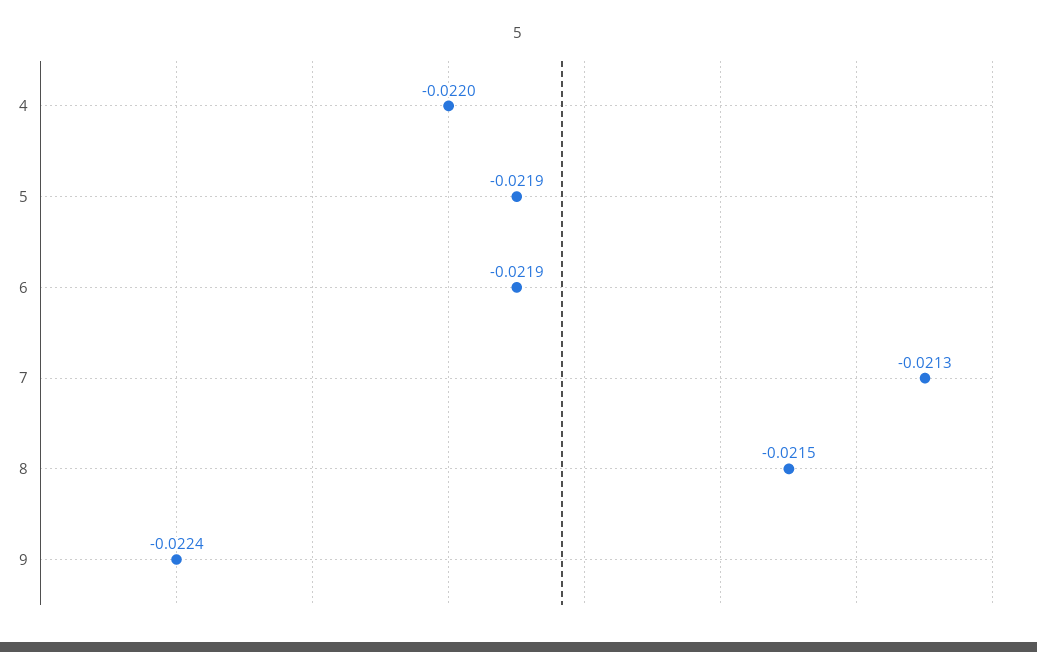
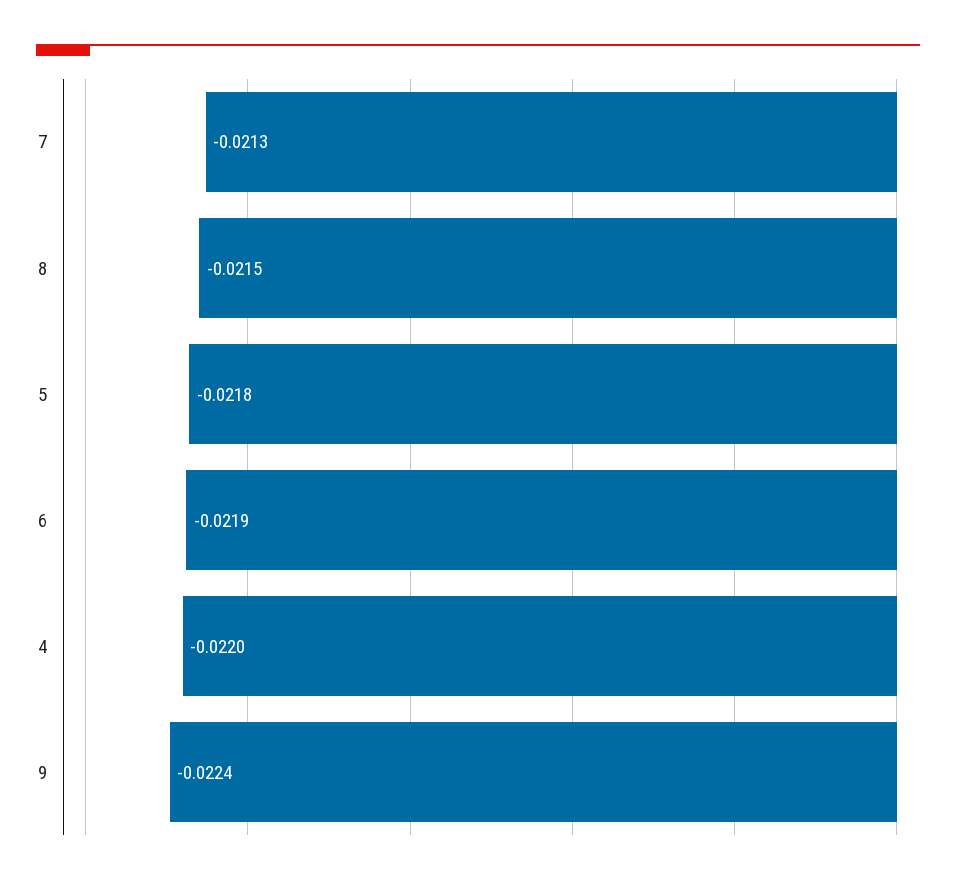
5: -0.0219 -> -0.0218

